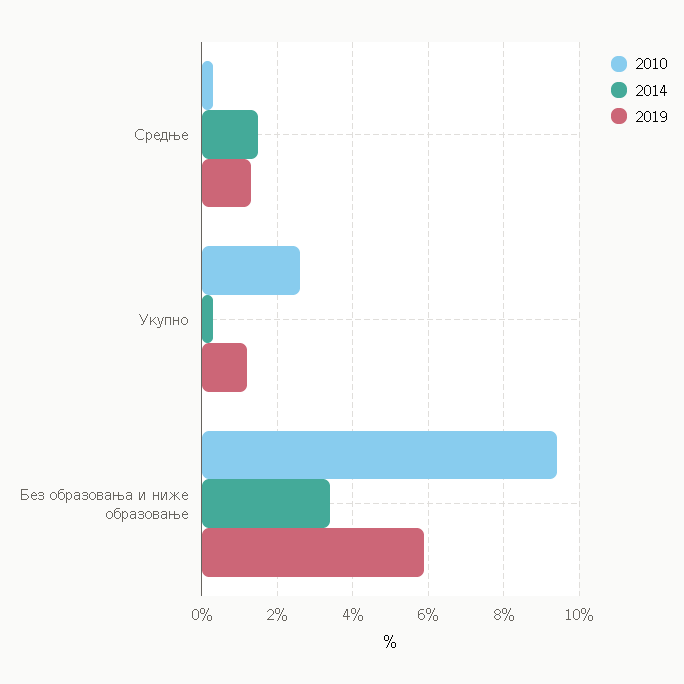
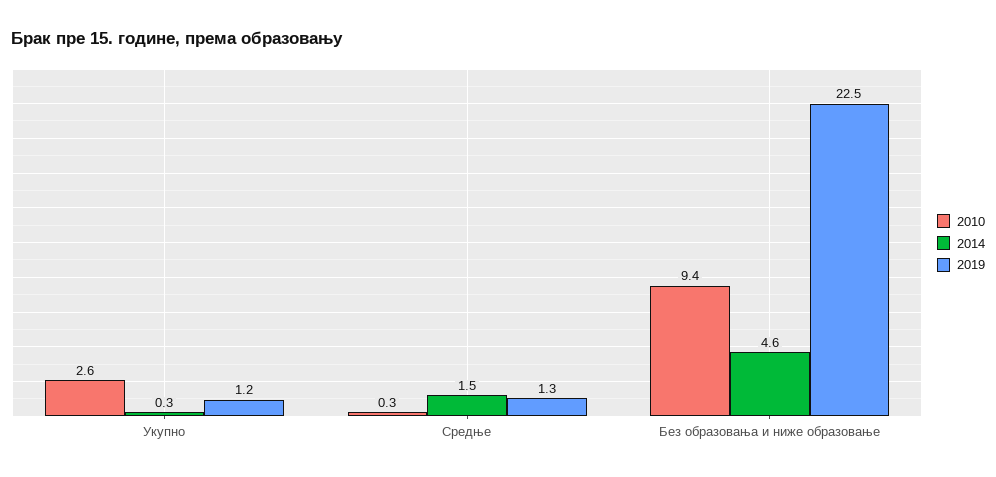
2014, Без образовања и ниже образовање: 3.5 -> 4.6
2019, Без образовања и ниже образовање: 6 -> 22.5

